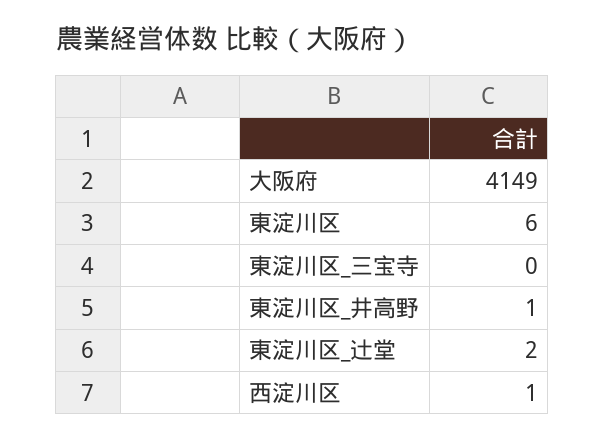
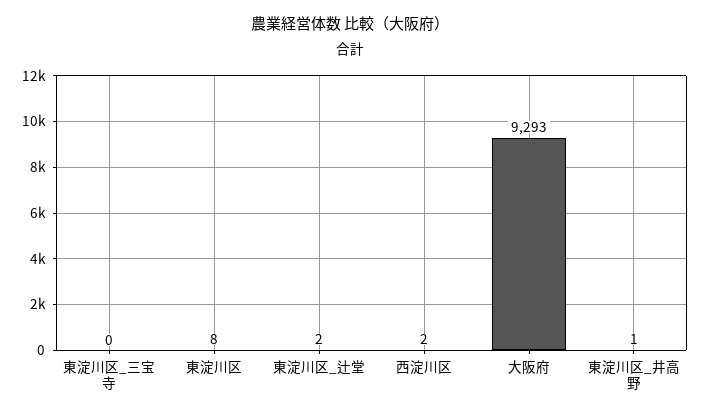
大阪府: 4149 -> 9293
東淀川区: 6 -> 8
西淀川区: 1 -> 2

